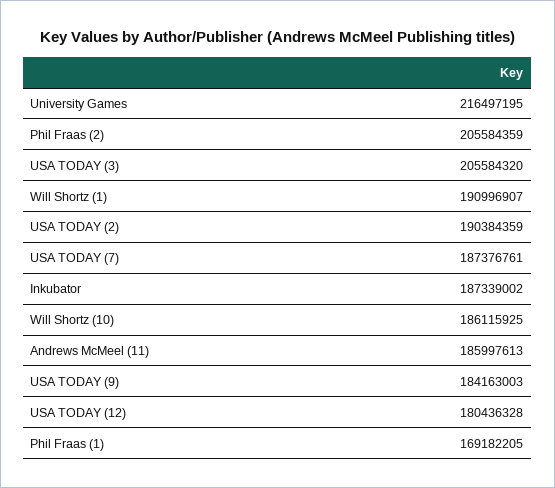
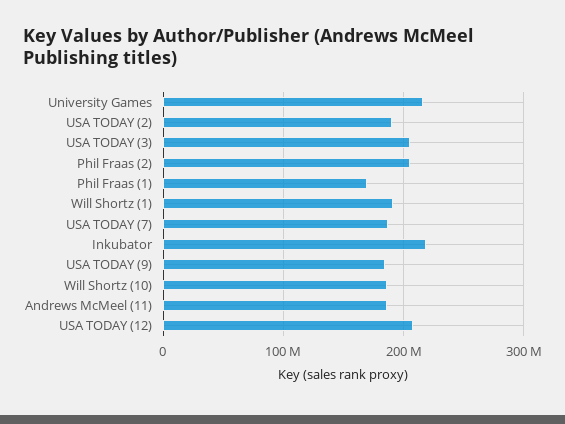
Inkubator: 187339002 -> 220000000
USA TODAY (12): 180436328 -> 210000000

